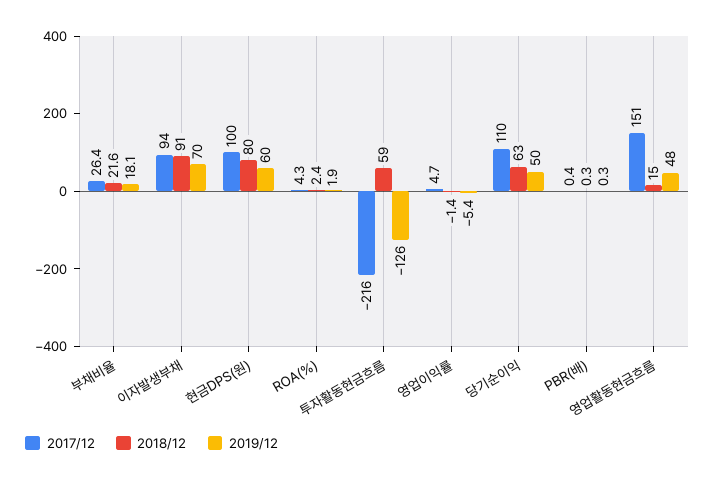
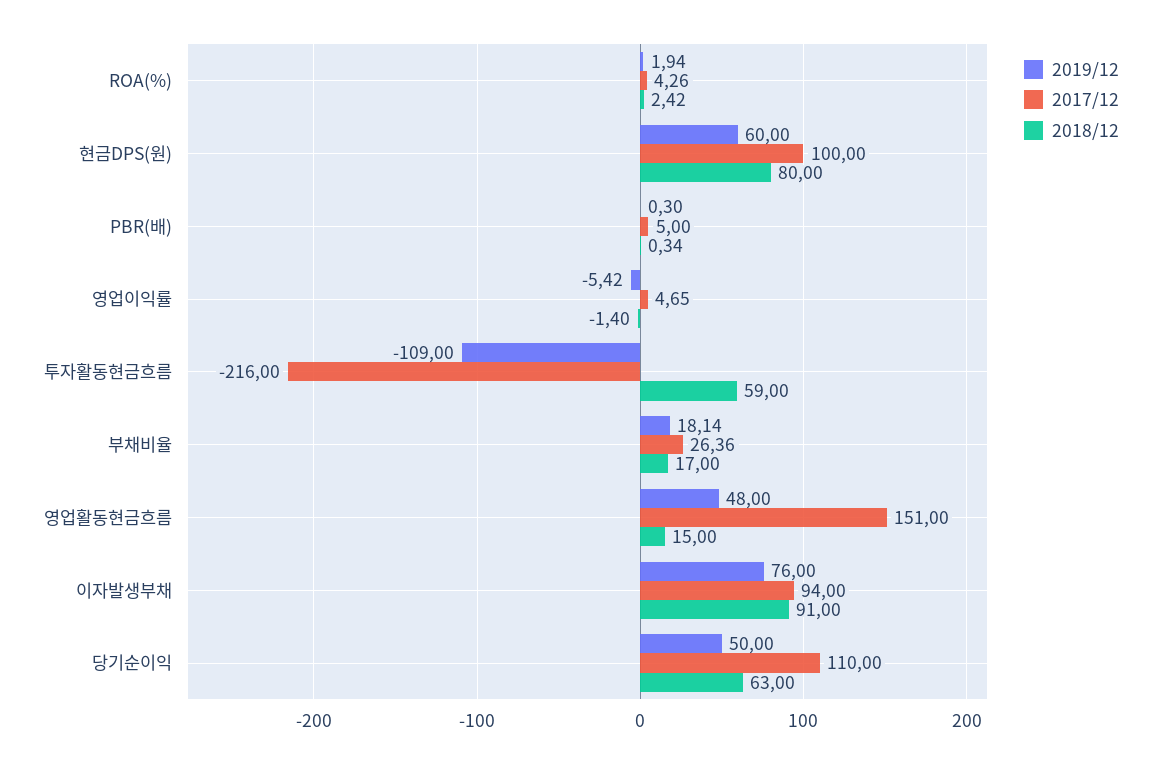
2018/12, 부채비율: 21.6 -> 17
2019/12, 이자발생부채: 70 -> 76
2019/12, 투자활동현금흐름: -126 -> -109
2017/12, PBR(배): 0.4 -> 5

